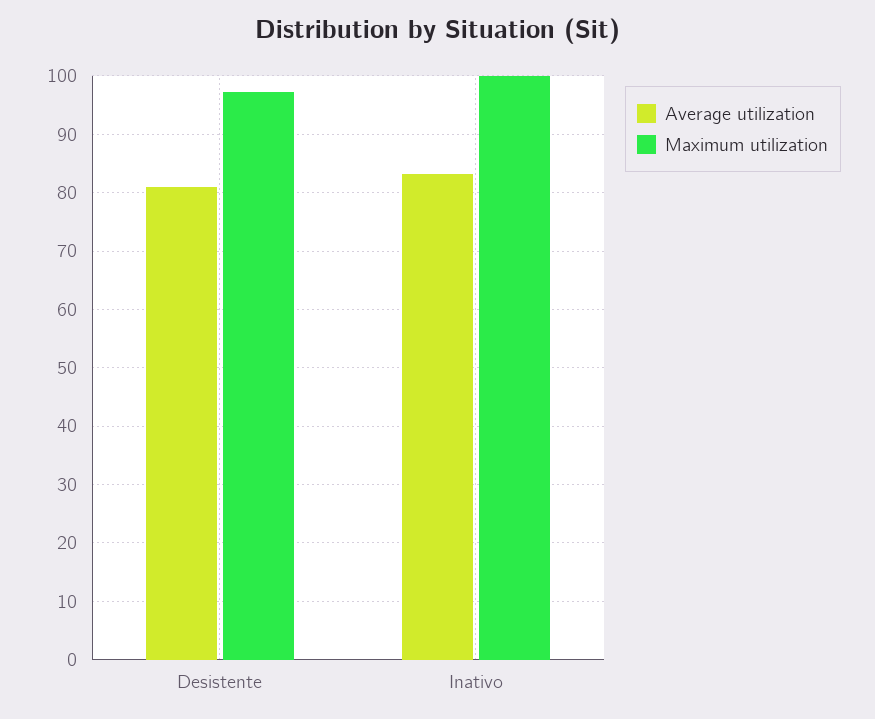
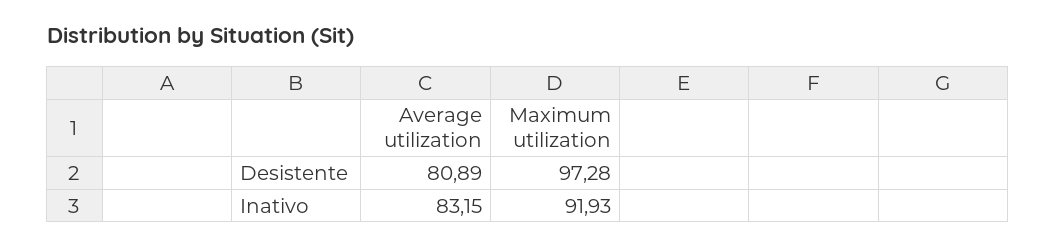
Maximum utilization, Inativo: 100 -> 91.93

